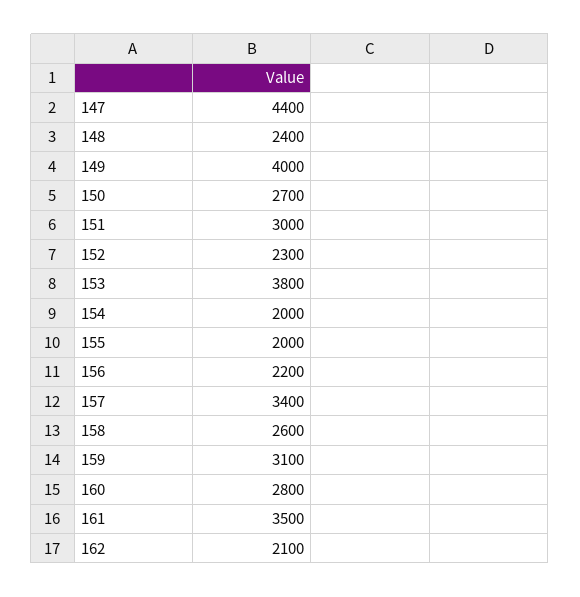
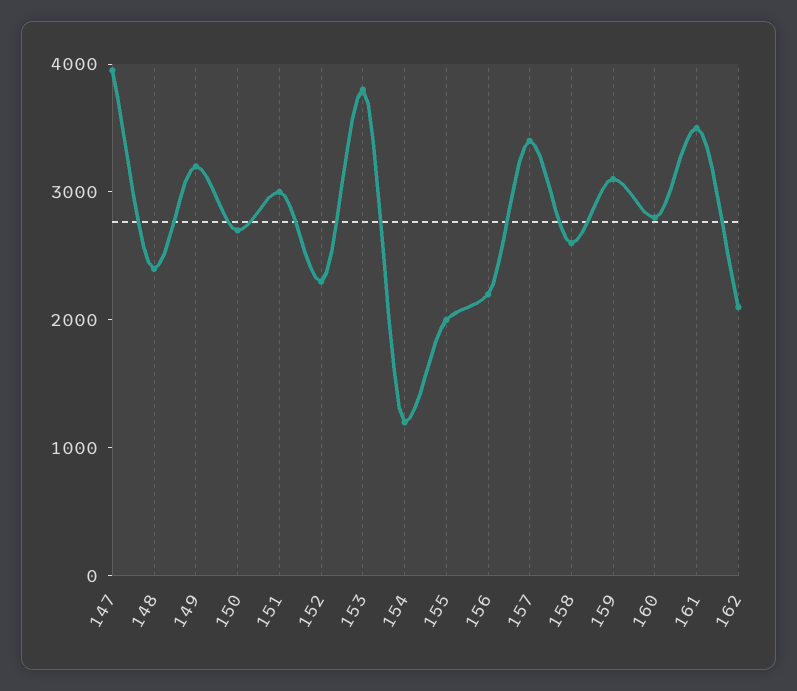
147: 4400 -> 4000
149: 4000 -> 3200
154: 2000 -> 1200

